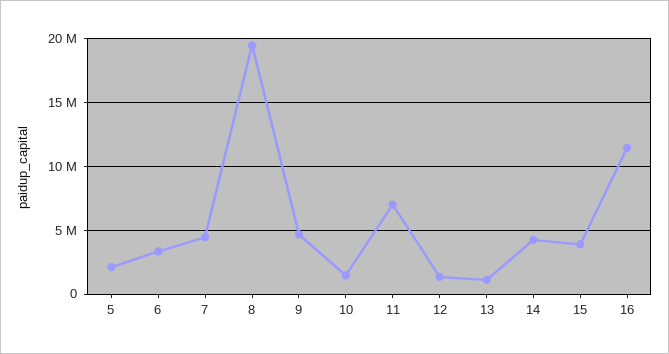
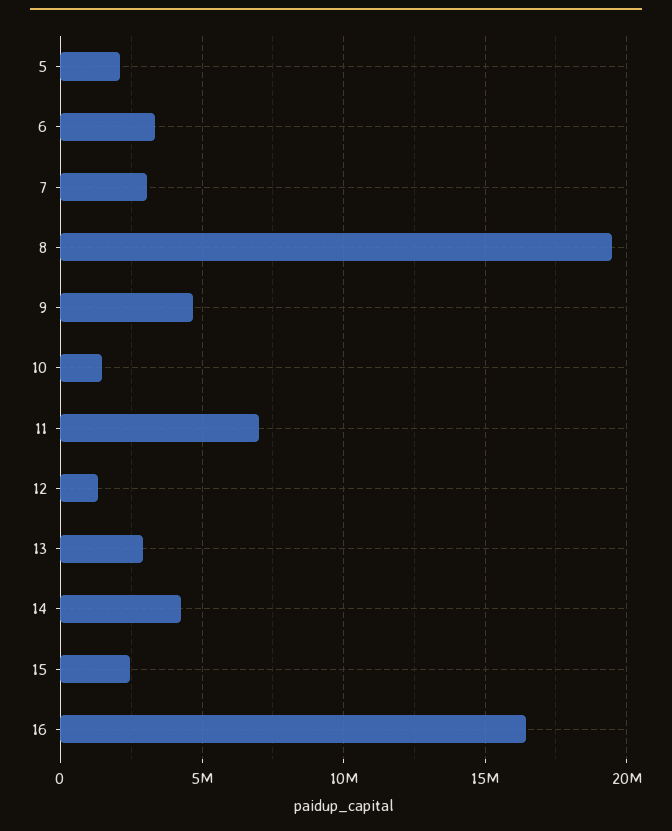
7: 4500000 -> 3000000
13: 1000000 -> 3000000
15: 4000000 -> 2500000
16: 11500000 -> 16500000

